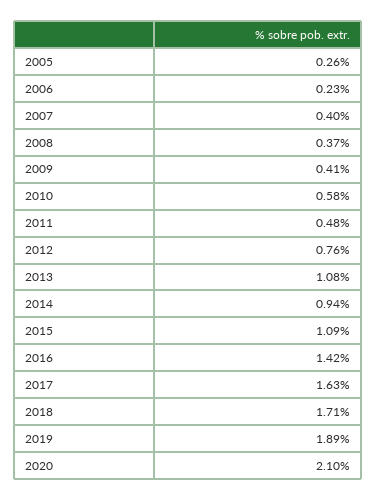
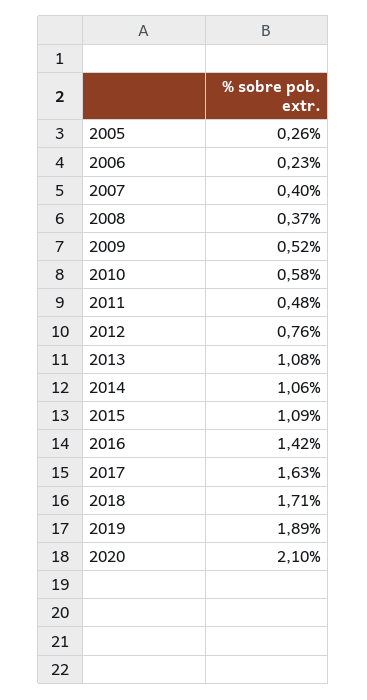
2009: 0.41 -> 0.52
2014: 0.94 -> 1.06

